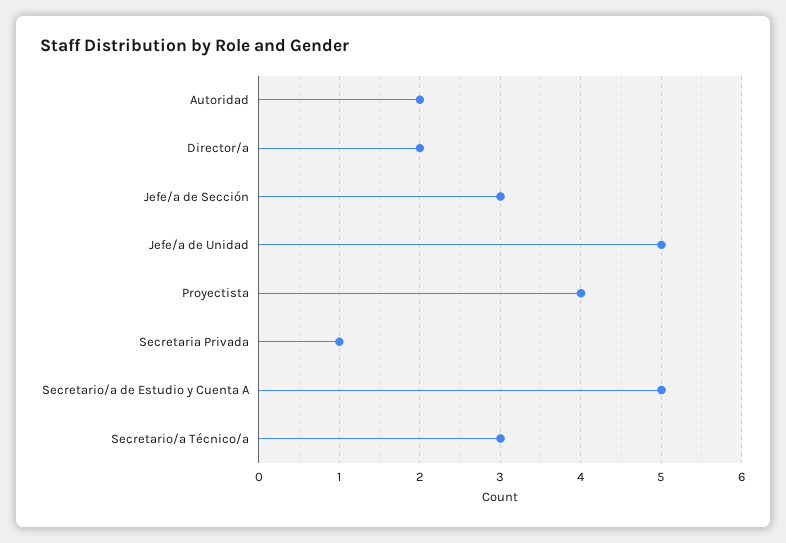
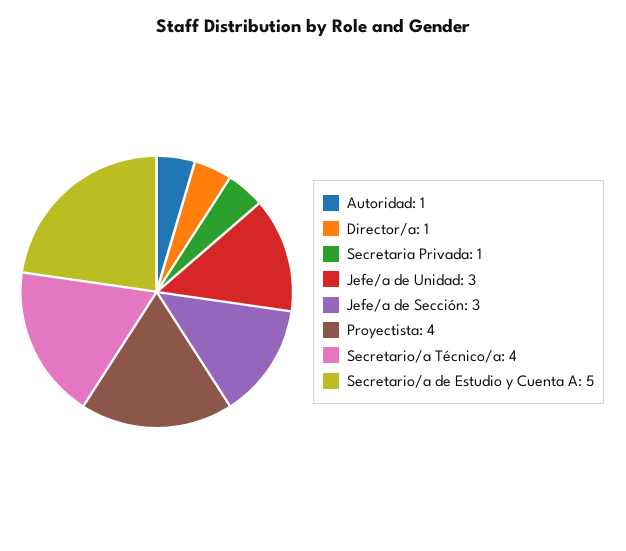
Autoridad: 2 -> 1
Director/a: 2 -> 1
Jefe/a de Unidad: 5 -> 3
Secretario/a Técnico/a: 3 -> 4

